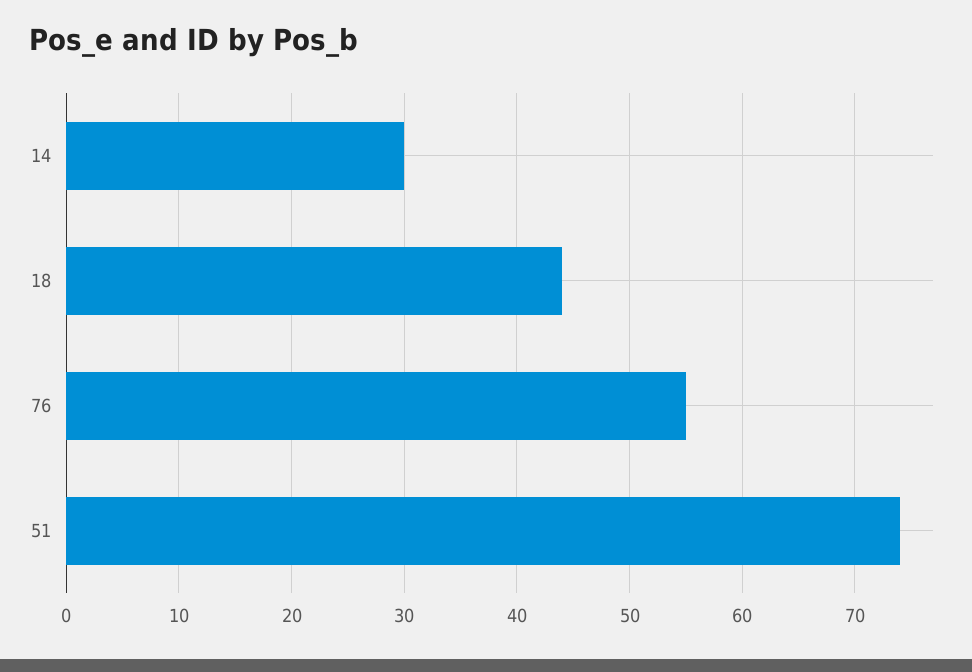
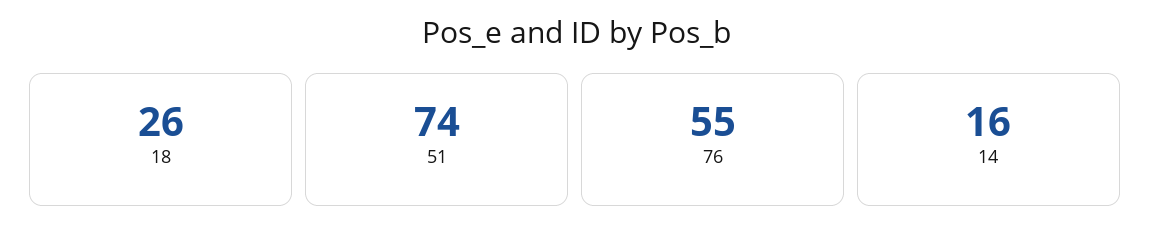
14: 30 -> 16
18: 44 -> 26

